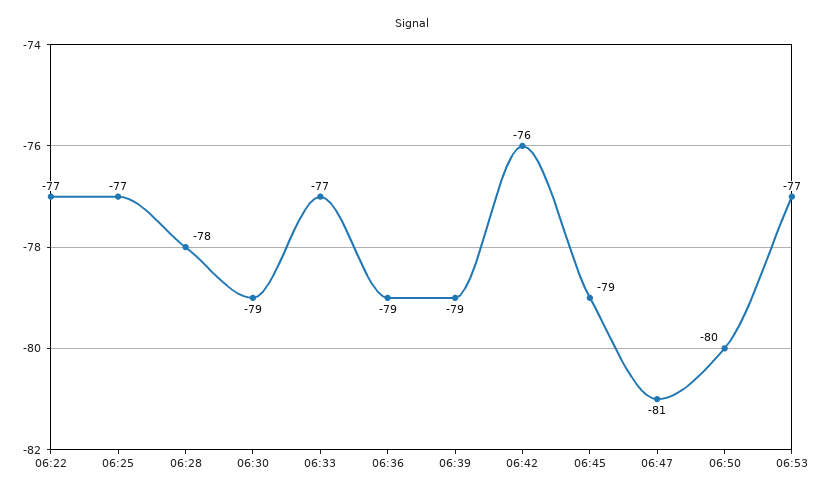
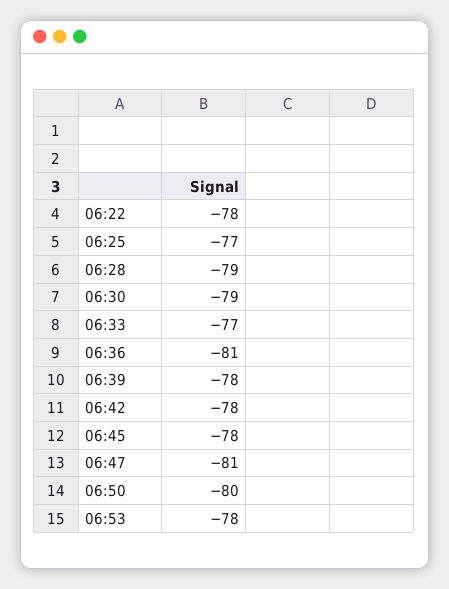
06:22: -77 -> -78
06:28: -78 -> -79
06:36: -79 -> -81
06:39: -79 -> -78
06:42: -76 -> -78
06:45: -79 -> -78
06:53: -77 -> -78

